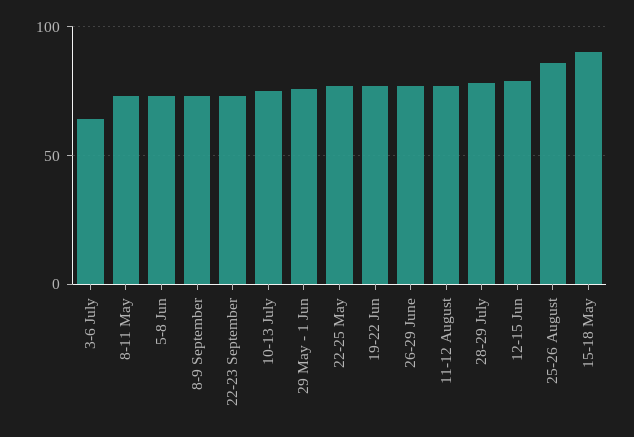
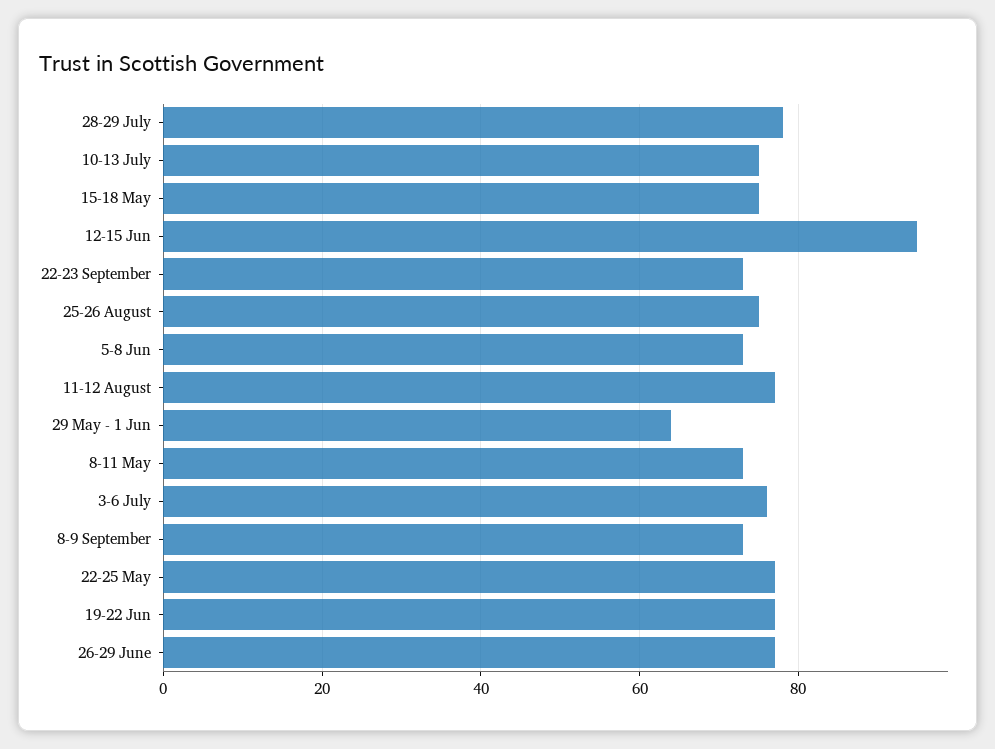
3-6 July: 65 -> 75
29 May - 1 Jun: 75 -> 65
12-15 Jun: 80 -> 95
25-26 August: 85 -> 75
15-18 May: 90 -> 75

